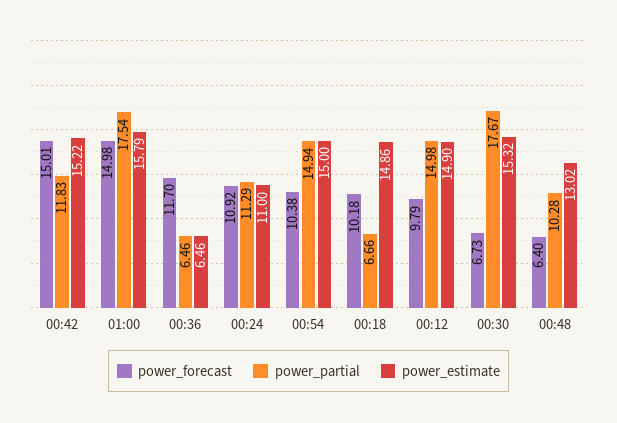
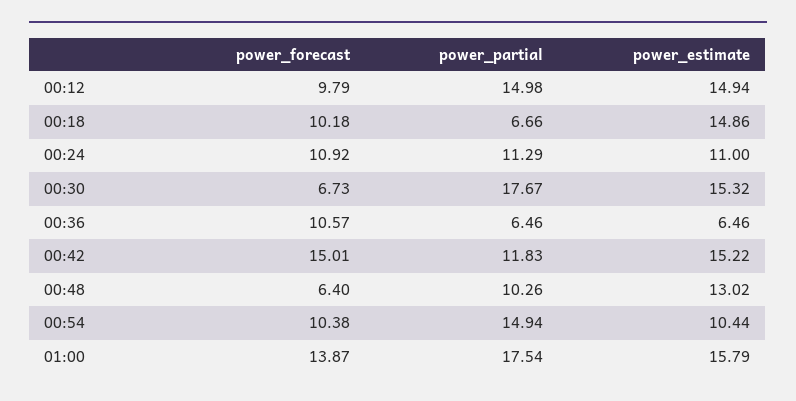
power_forecast, 01:00: 14.98 -> 13.87
power_forecast, 00:36: 11.7 -> 10.57
power_estimate, 00:54: 15 -> 10.44
power_estimate, 00:12: 14.9 -> 14.94
power_partial, 00:48: 10.28 -> 10.26

